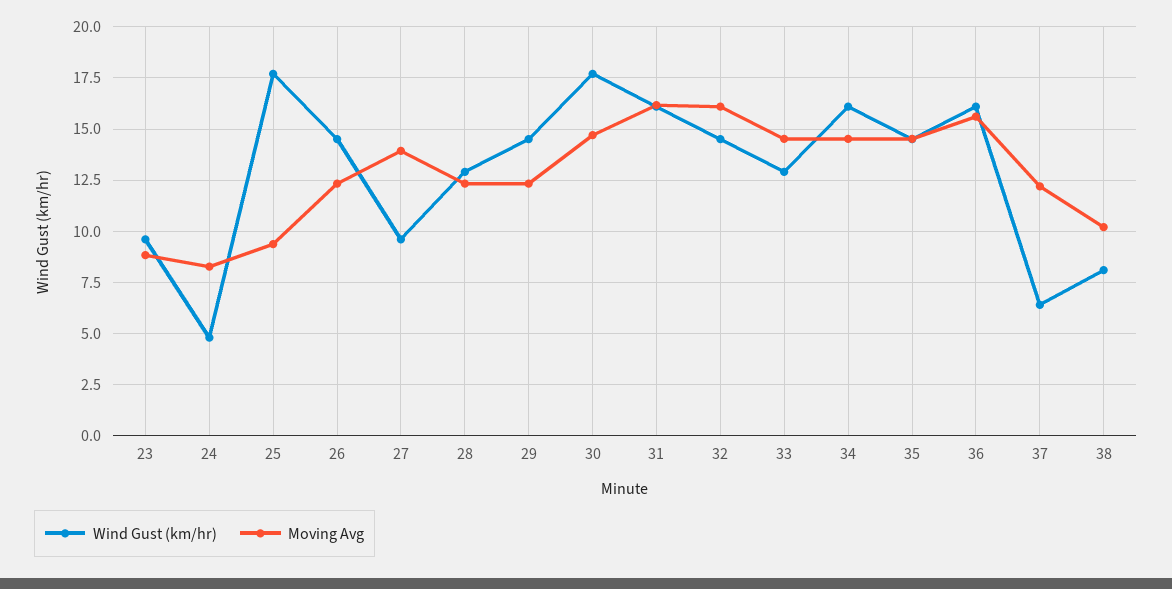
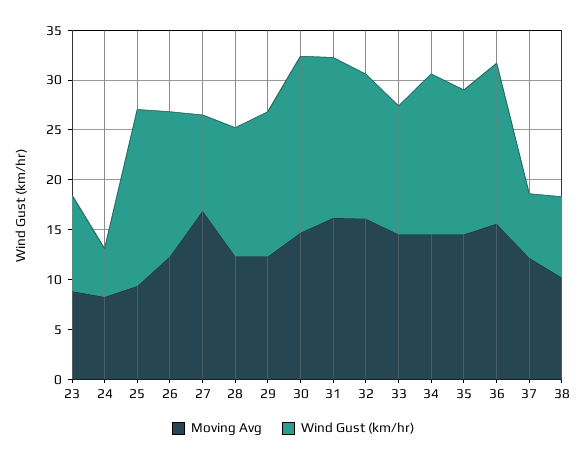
Moving Avg, 27: 14 -> 17

